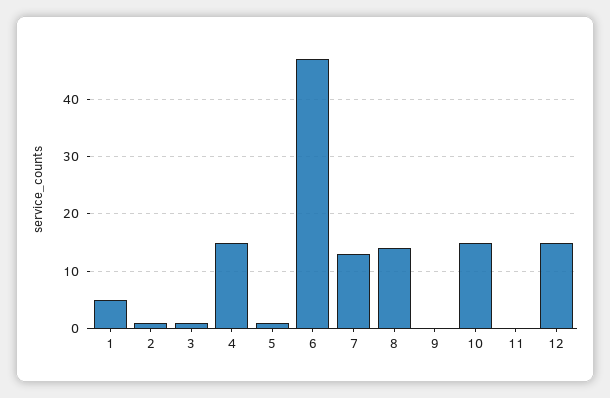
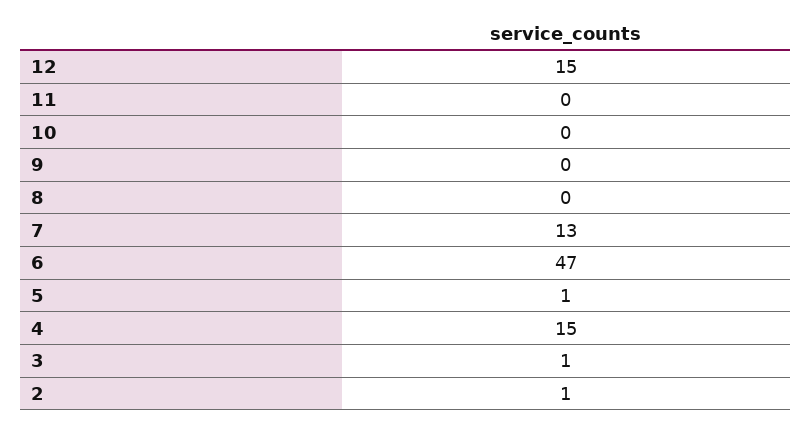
1: 5 -> none
8: 15 -> 0
10: 15 -> 0

